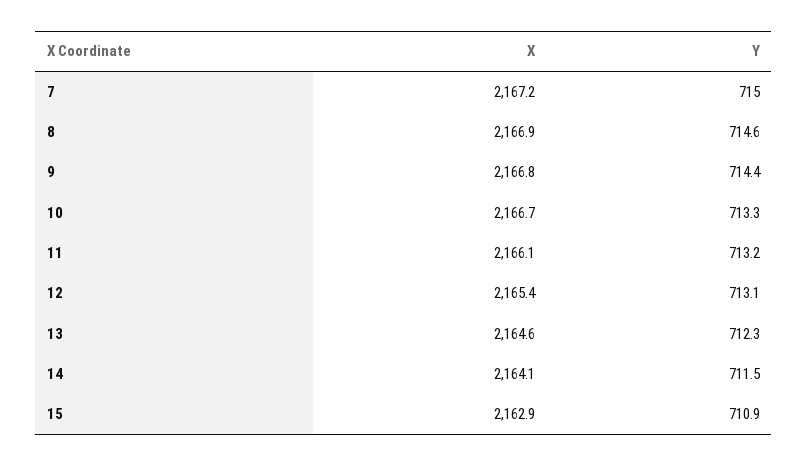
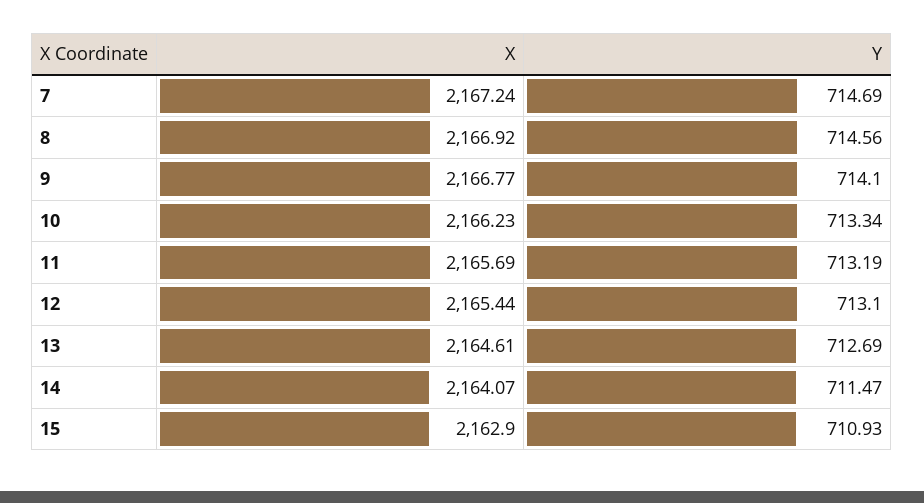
Y, 7: 715 -> 714.69
Y, 9: 714.4 -> 714.1
X, 10: 2166.7 -> 2166.23
X, 11: 2166.1 -> 2165.69
Y, 13: 712.3 -> 712.69

